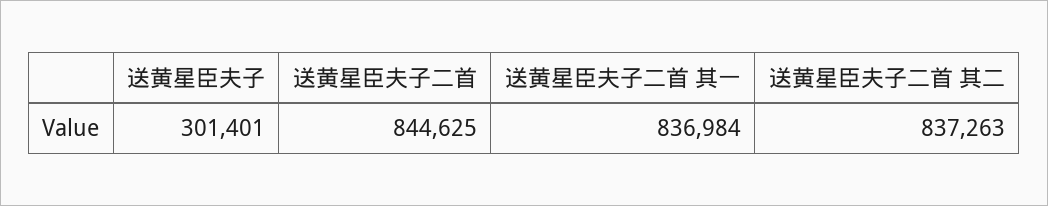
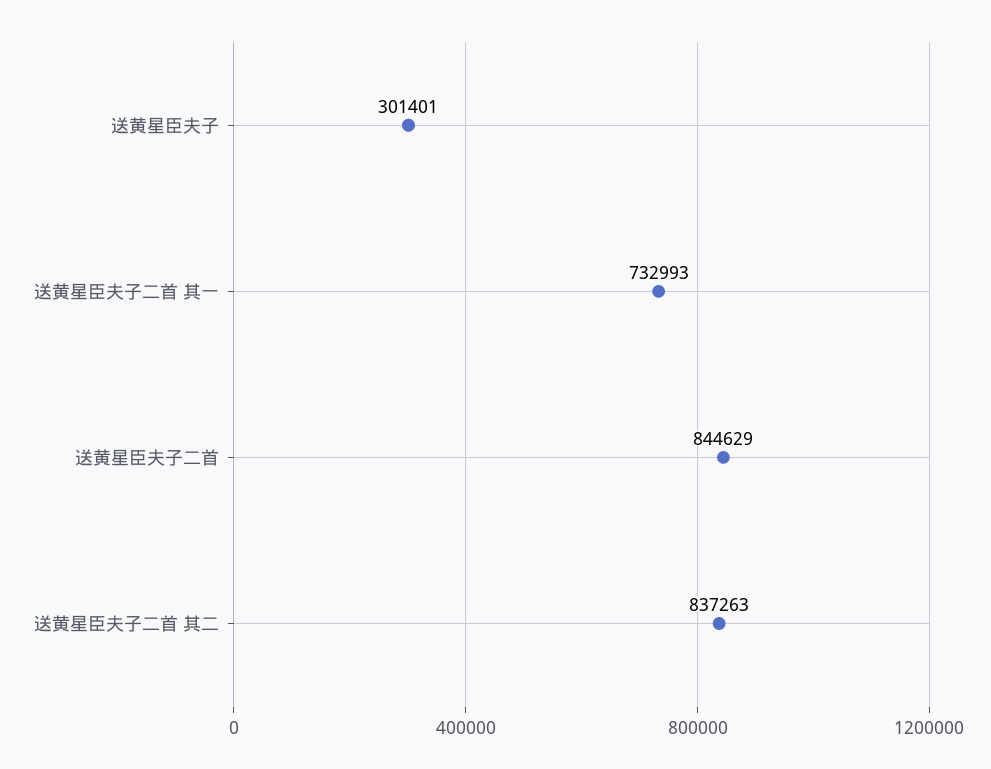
送黄星臣夫子二首: 844625 -> 844629
送黄星臣夫子二首 其一: 836984 -> 732993

